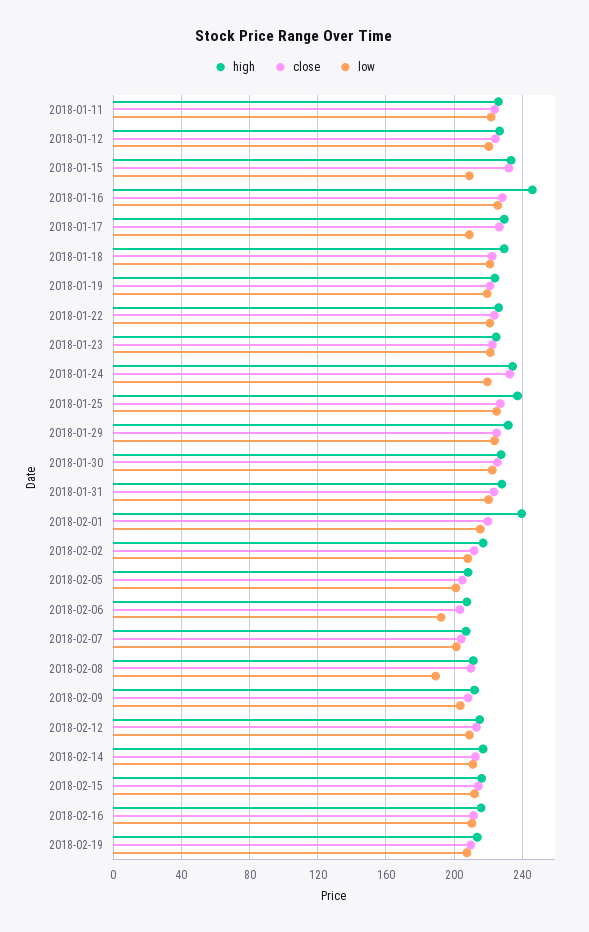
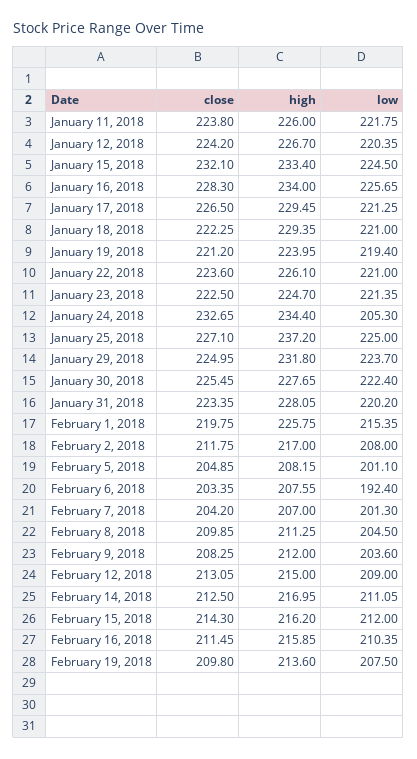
low, 2018-01-15: 210 -> 224.5
high, 2018-01-16: 245 -> 234
low, 2018-01-17: 210 -> 221.25
low, 2018-01-24: 220 -> 205.3
high, 2018-02-01: 240 -> 225.75
low, 2018-02-08: 190 -> 204.5

